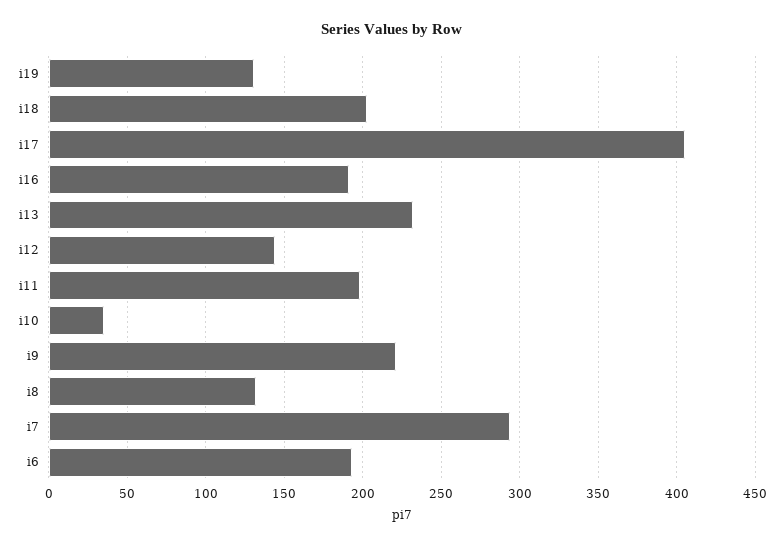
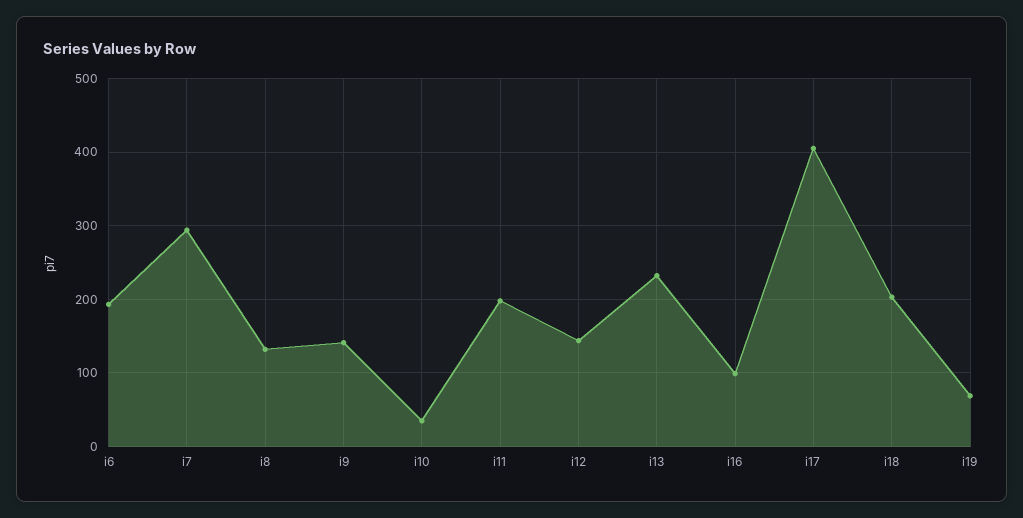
i19: 130 -> 70
i16: 190 -> 100
i9: 220 -> 140

